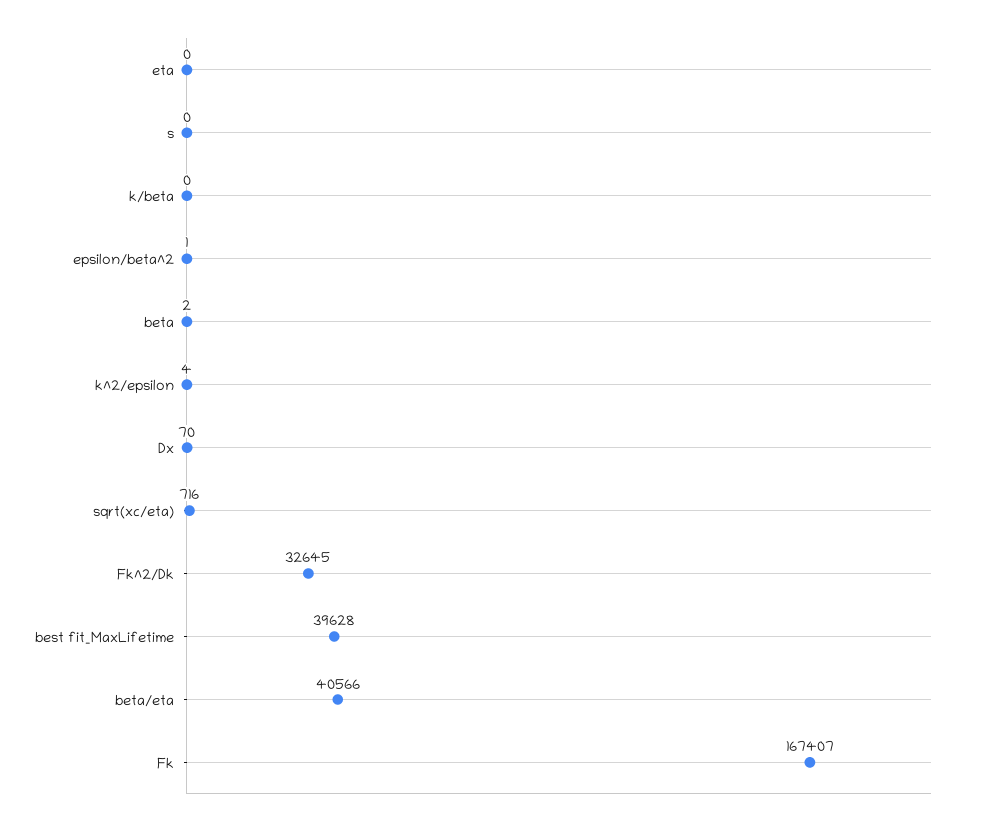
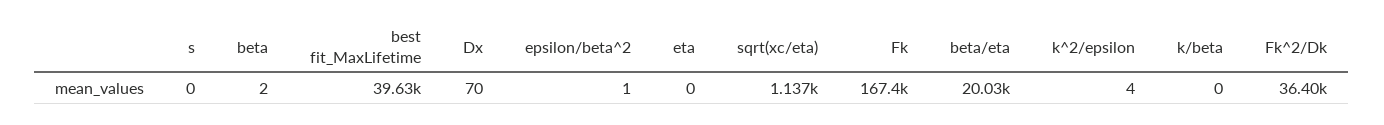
sqrt(xc/eta): 716 -> 1137
Fk^2/Dk: 32645 -> 36400
beta/eta: 40566 -> 20030

